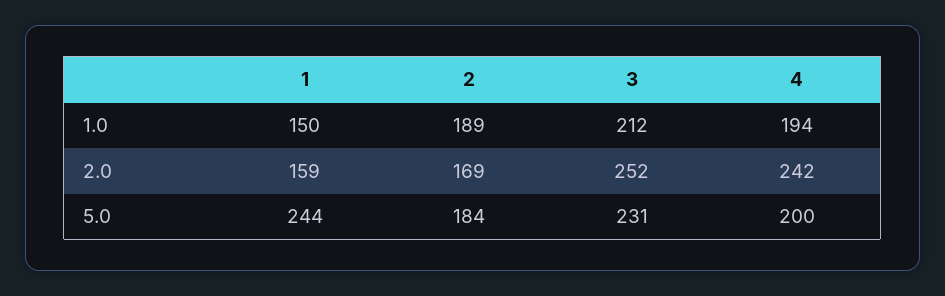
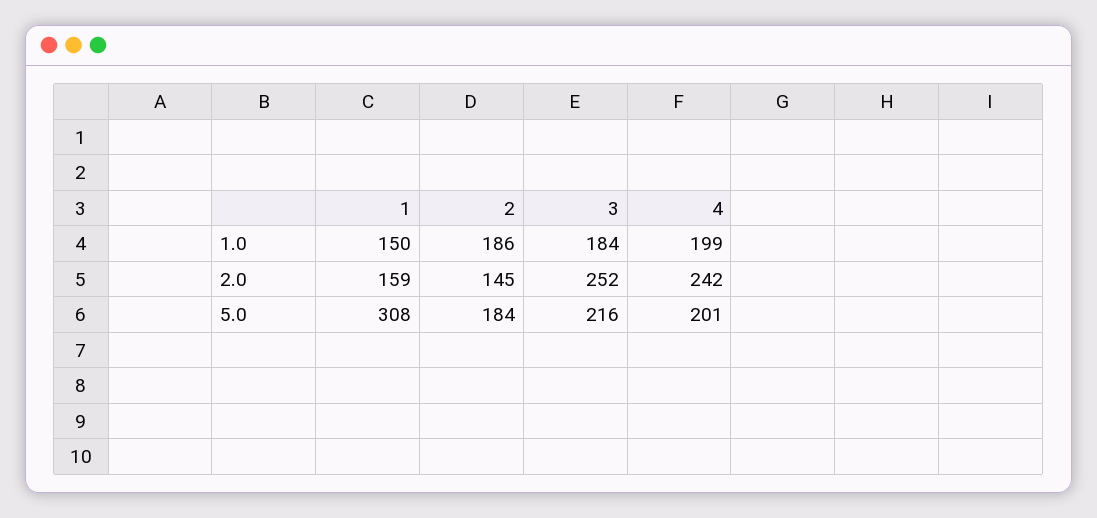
2, 1.0: 189 -> 186
3, 1.0: 212 -> 184
4, 1.0: 194 -> 199
2, 2.0: 169 -> 145
1, 5.0: 244 -> 308
3, 5.0: 231 -> 216
4, 5.0: 200 -> 201

